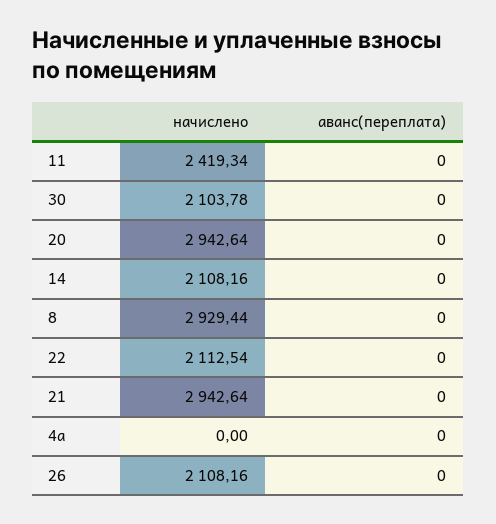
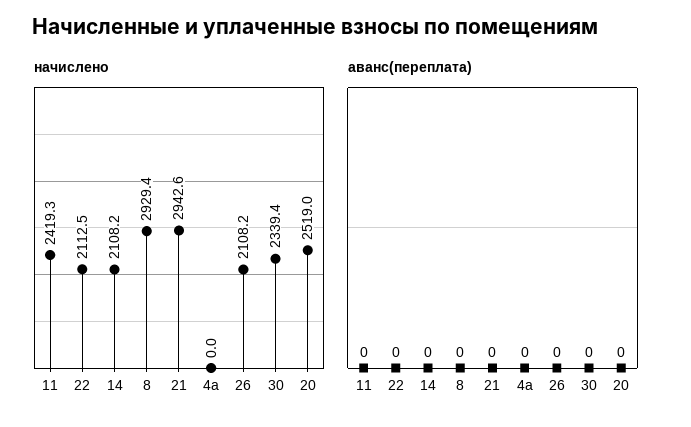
начислено, 30: 2103.78 -> 2339.4
начислено, 20: 2942.64 -> 2519

